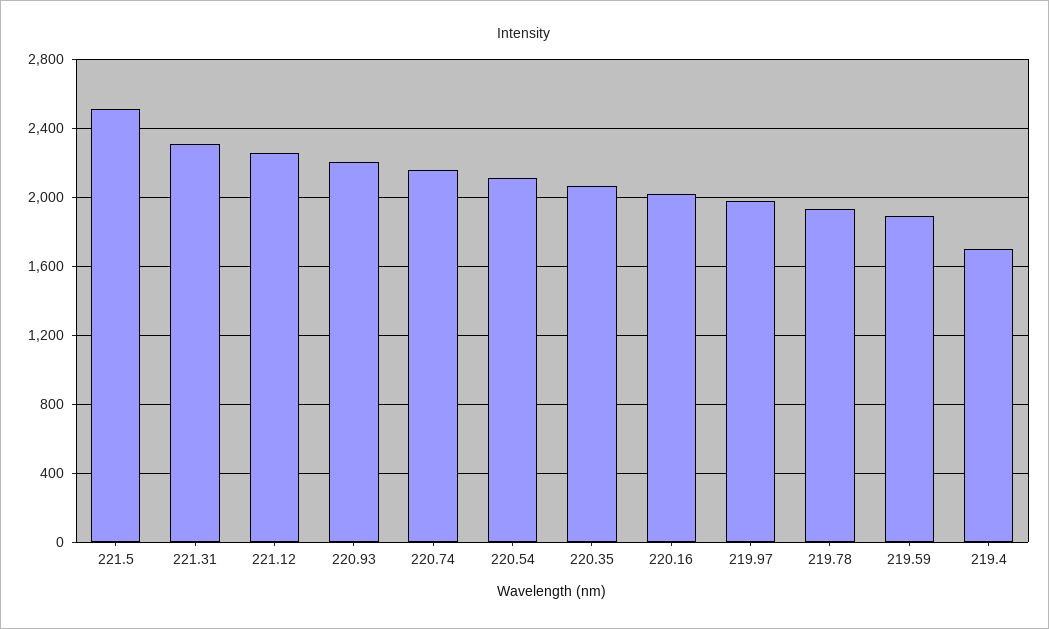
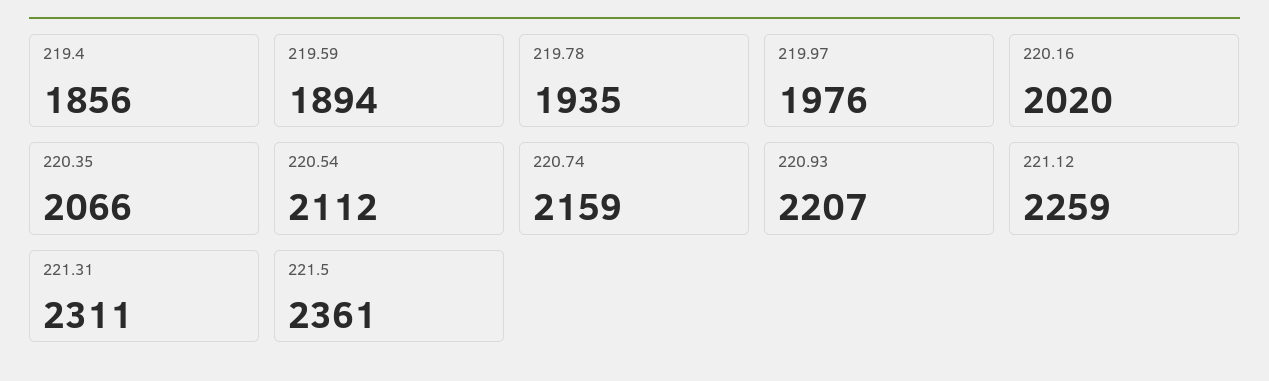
221.5: 2500 -> 2361
219.4: 1700 -> 1856

